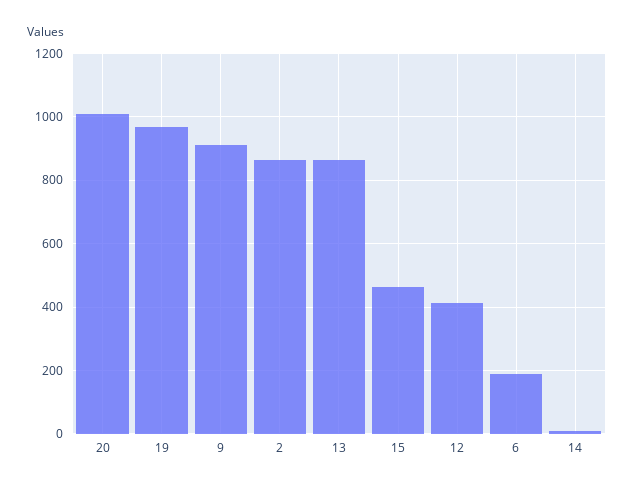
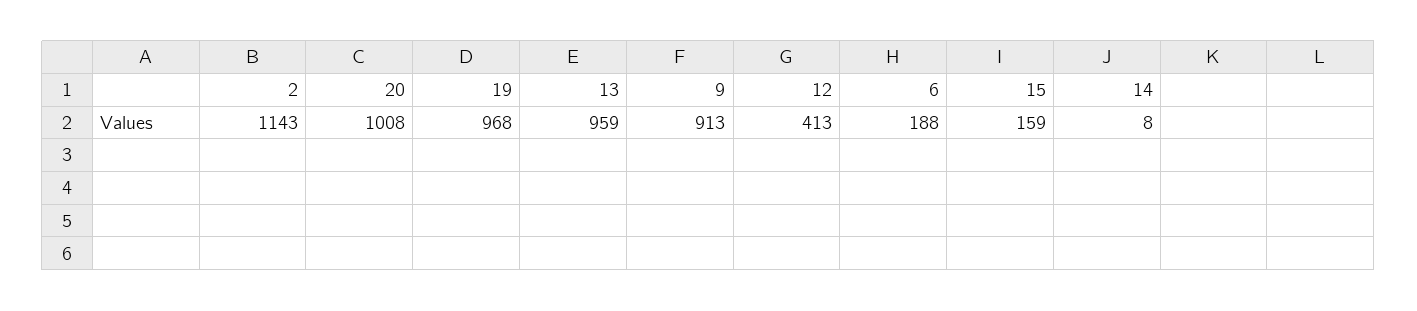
2: 860 -> 1143
13: 860 -> 959
15: 460 -> 159

